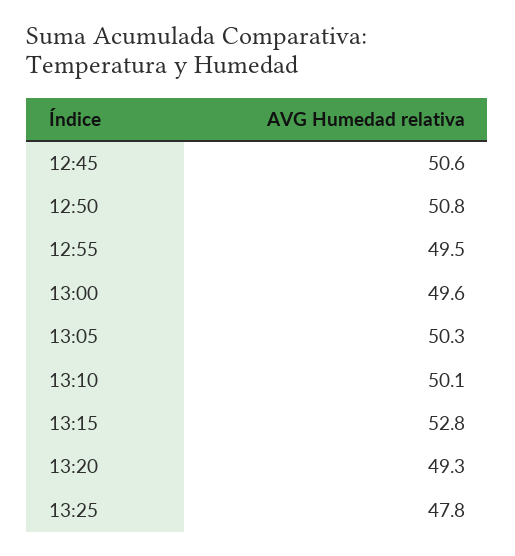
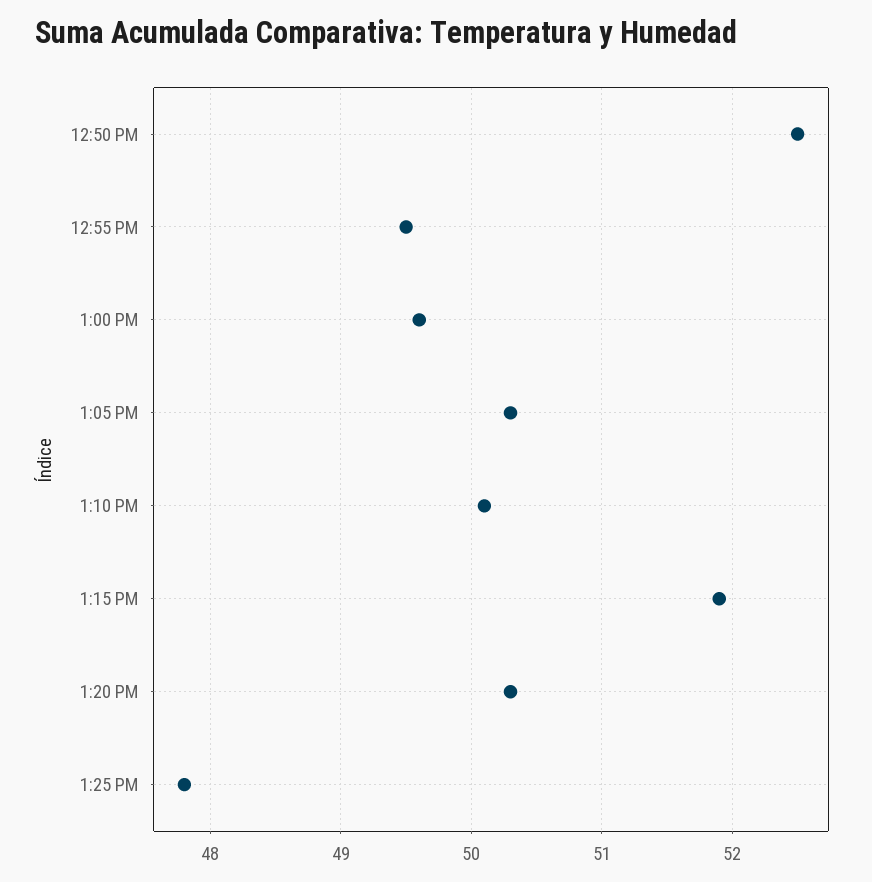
12:45: 50.6 -> none
12:50: 50.8 -> 52.5
13:15: 52.8 -> 51.9
13:20: 49.3 -> 50.3

